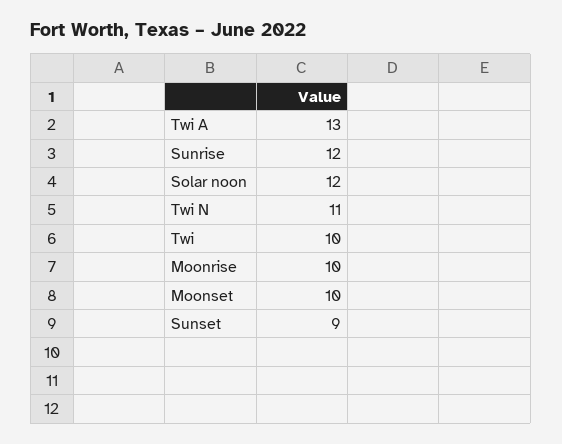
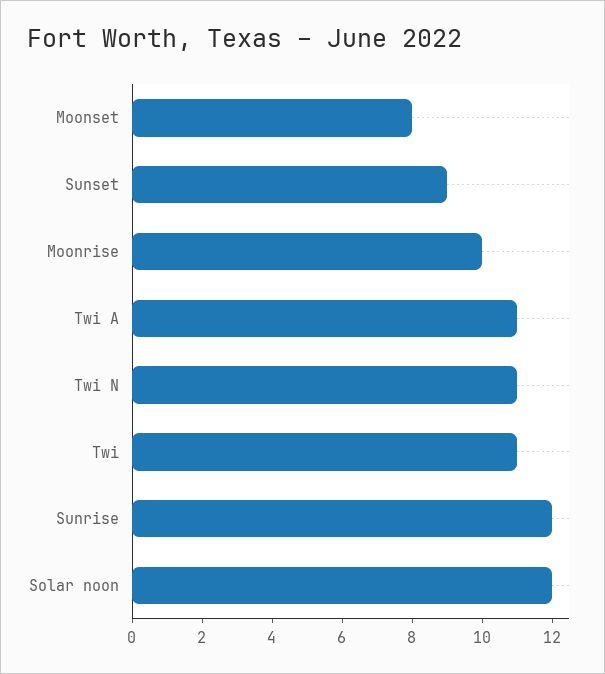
Twi A: 13 -> 11
Twi: 10 -> 11
Moonset: 10 -> 8

